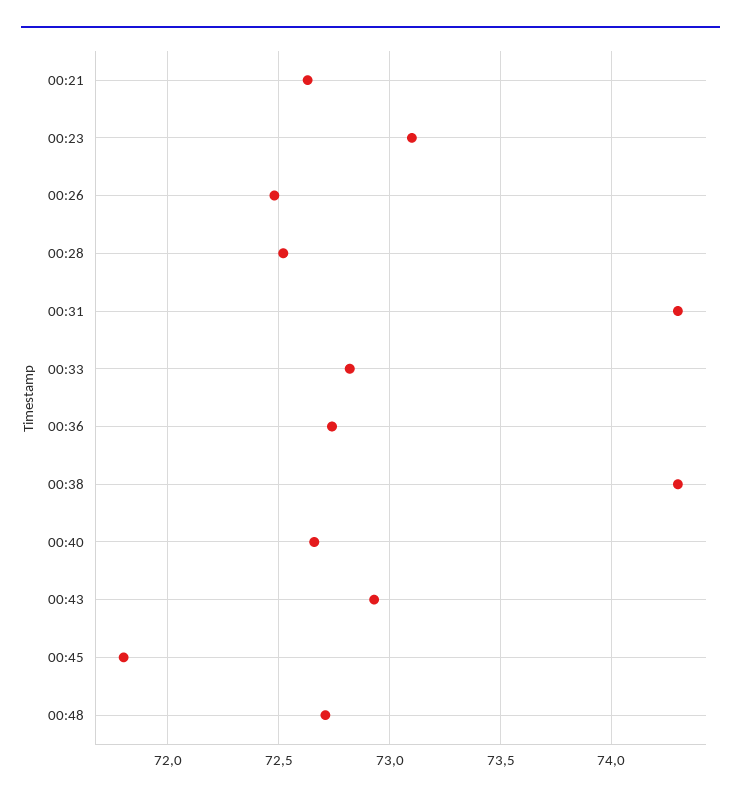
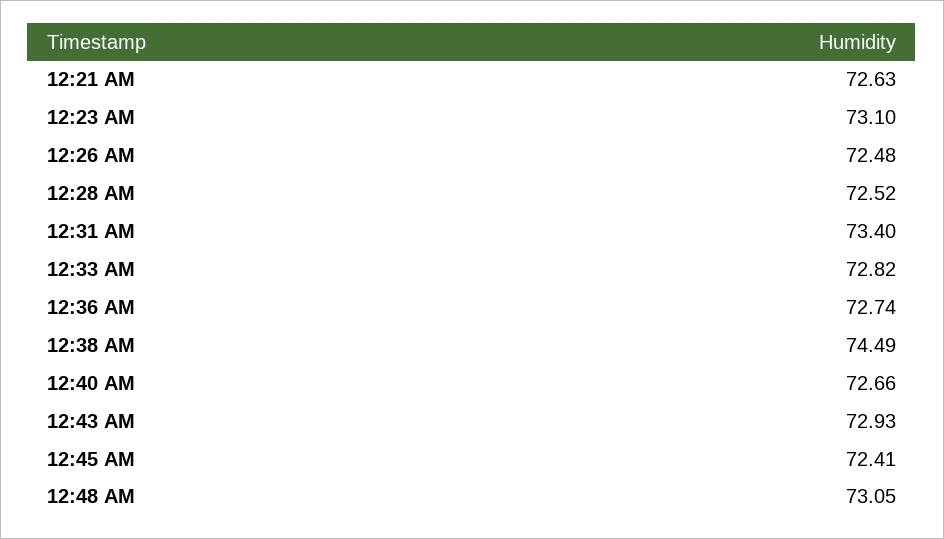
00:31: 74.3 -> 73.4
00:38: 74.3 -> 74.49
00:45: 71.8 -> 72.41
00:48: 72.7 -> 73.05

